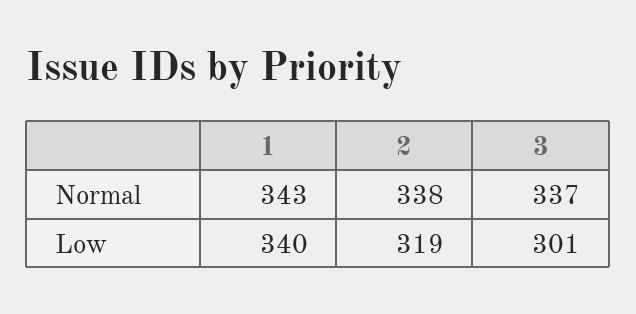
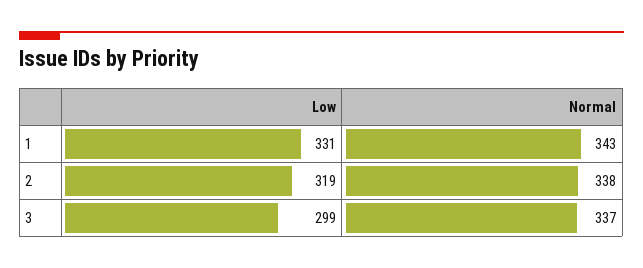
1, Low: 340 -> 331
3, Low: 301 -> 299

